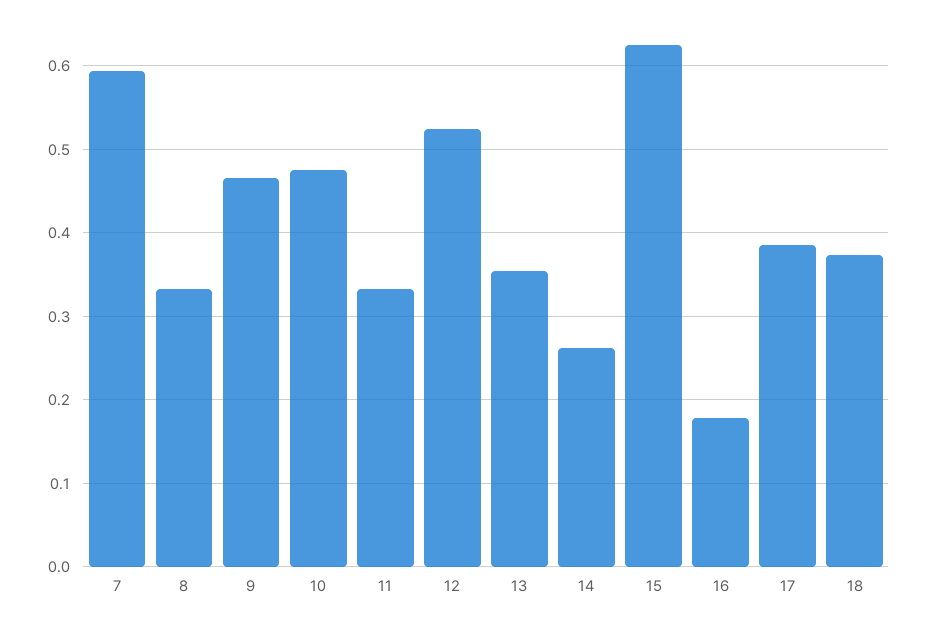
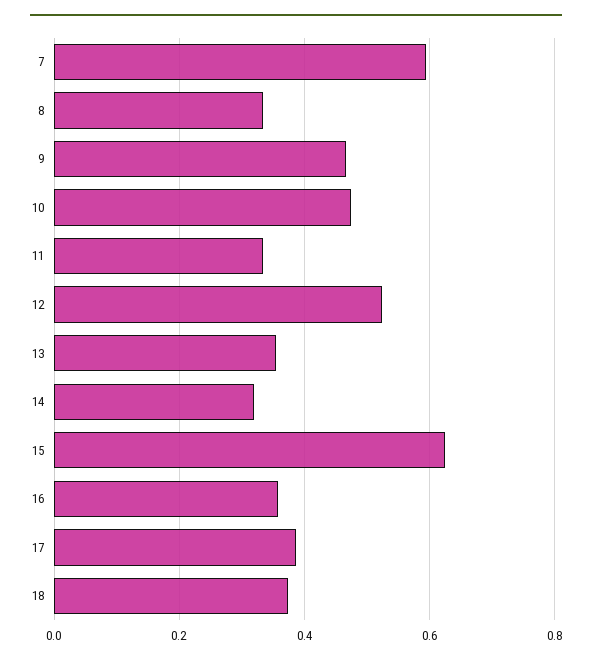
14: 0.26 -> 0.32
16: 0.18 -> 0.36

